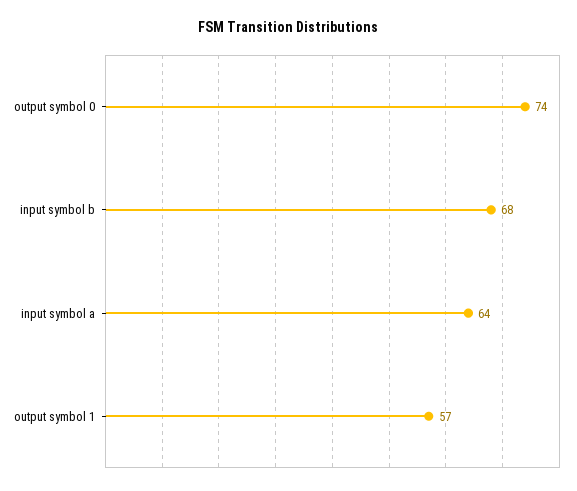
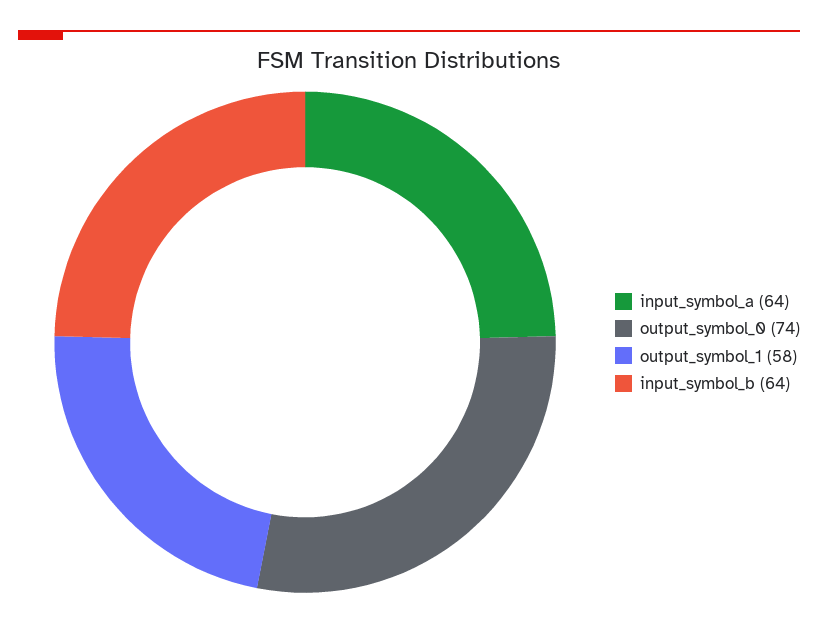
input symbol b: 68 -> 64
output symbol 1: 57 -> 58

